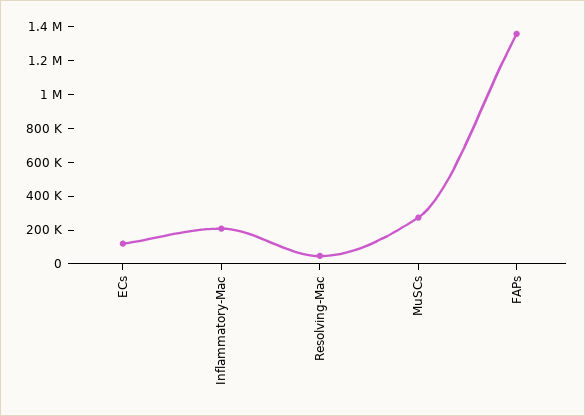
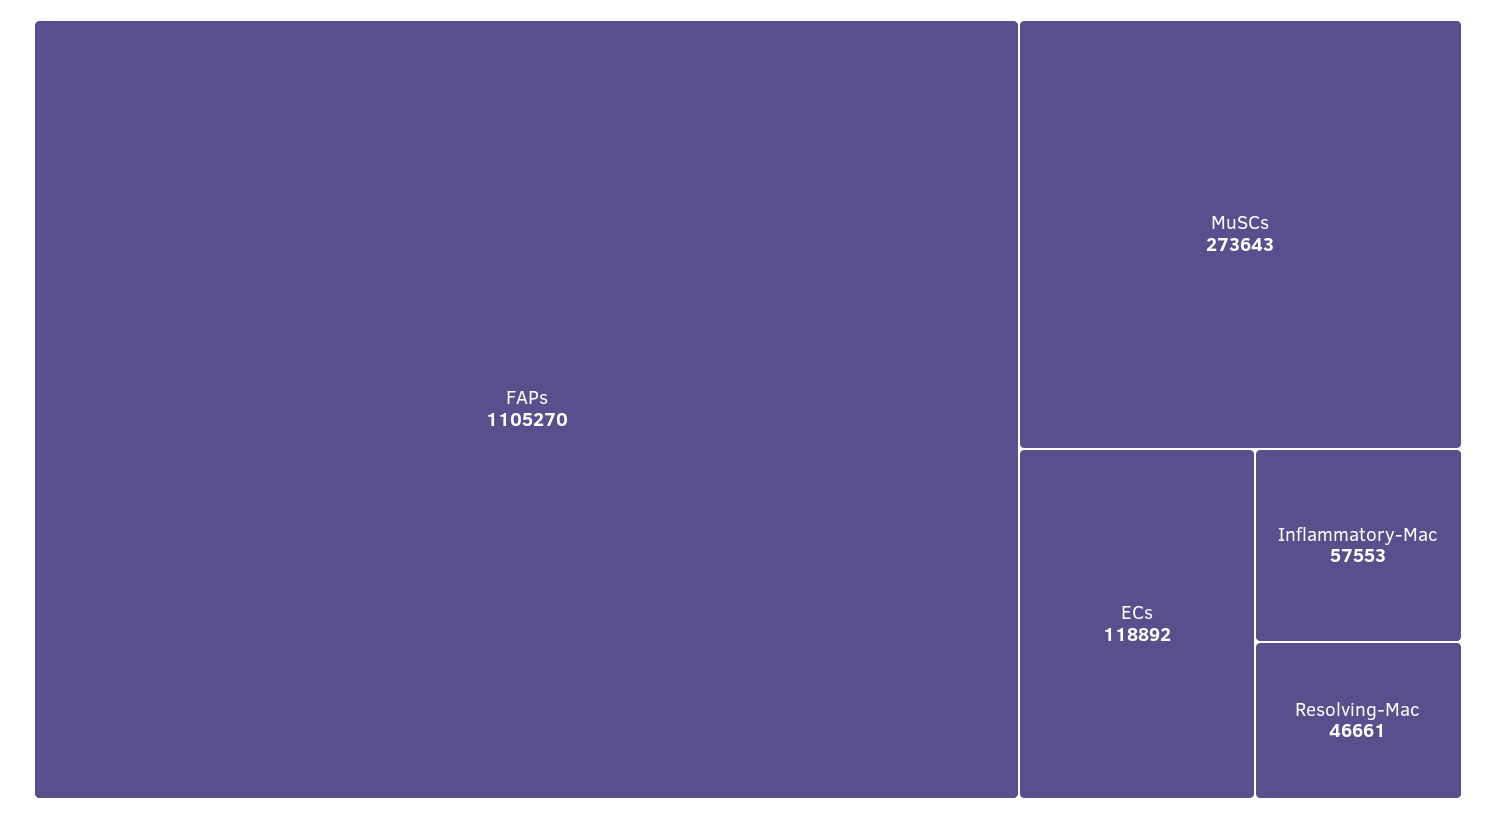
Inflammatory-Mac: 200000 -> 57553
FAPs: 1350000 -> 1105270

